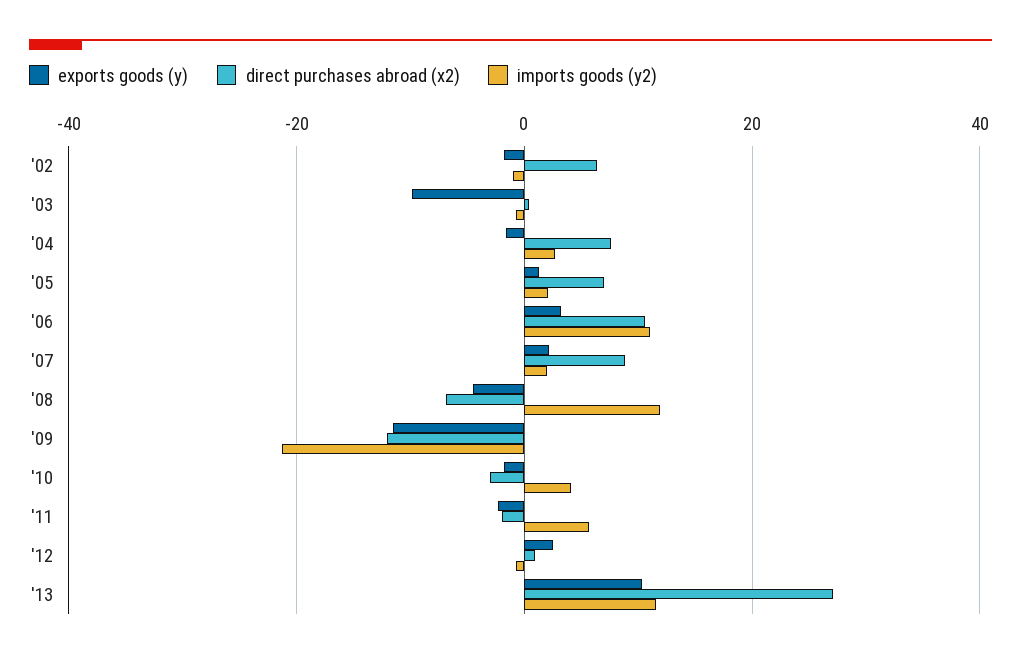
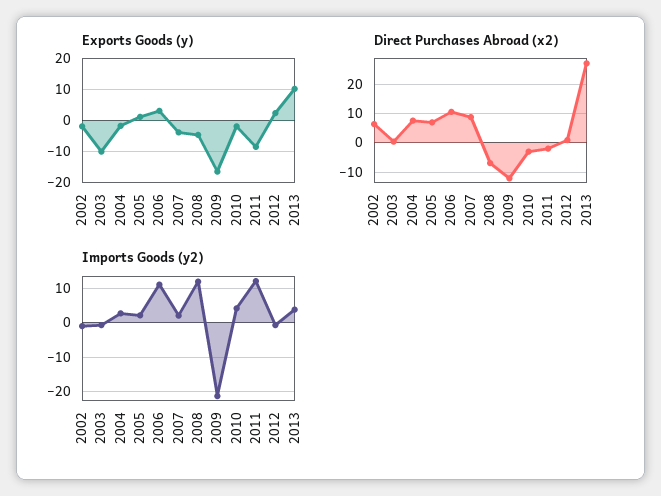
exports goods (y), '07: 2 -> -4
exports goods (y), '09: -12 -> -16
exports goods (y), '11: -2 -> -8
imports goods (y2), '11: 6 -> 12
imports goods (y2), '13: 12 -> 4

